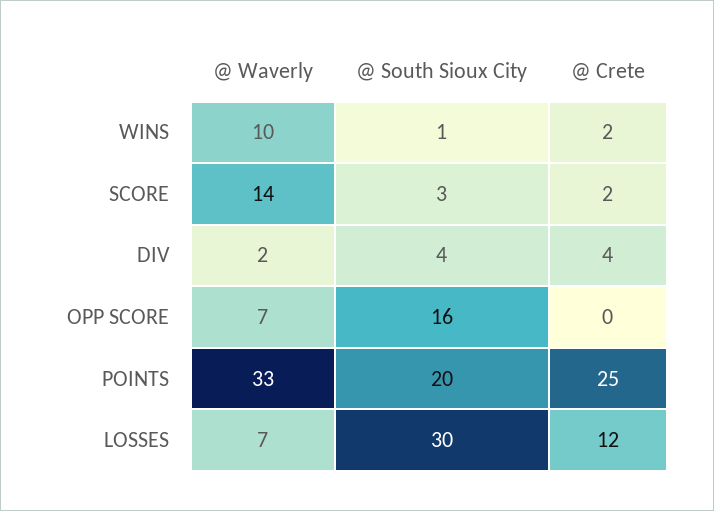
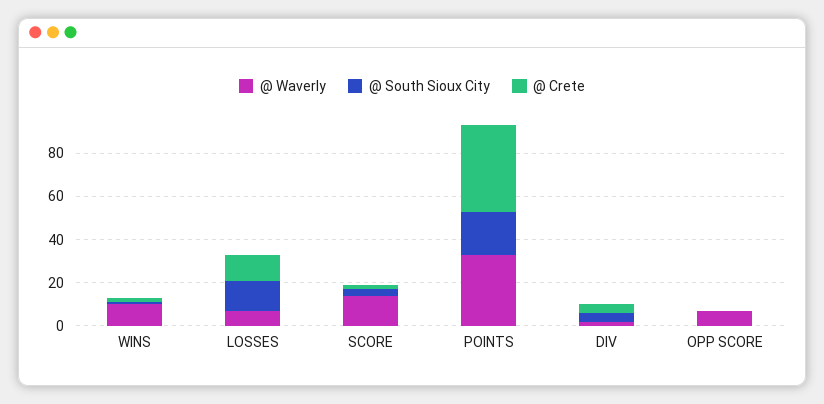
@ South Sioux City, OPP SCORE: 16 -> 0
@ Crete, POINTS: 25 -> 40
@ South Sioux City, LOSSES: 30 -> 15

